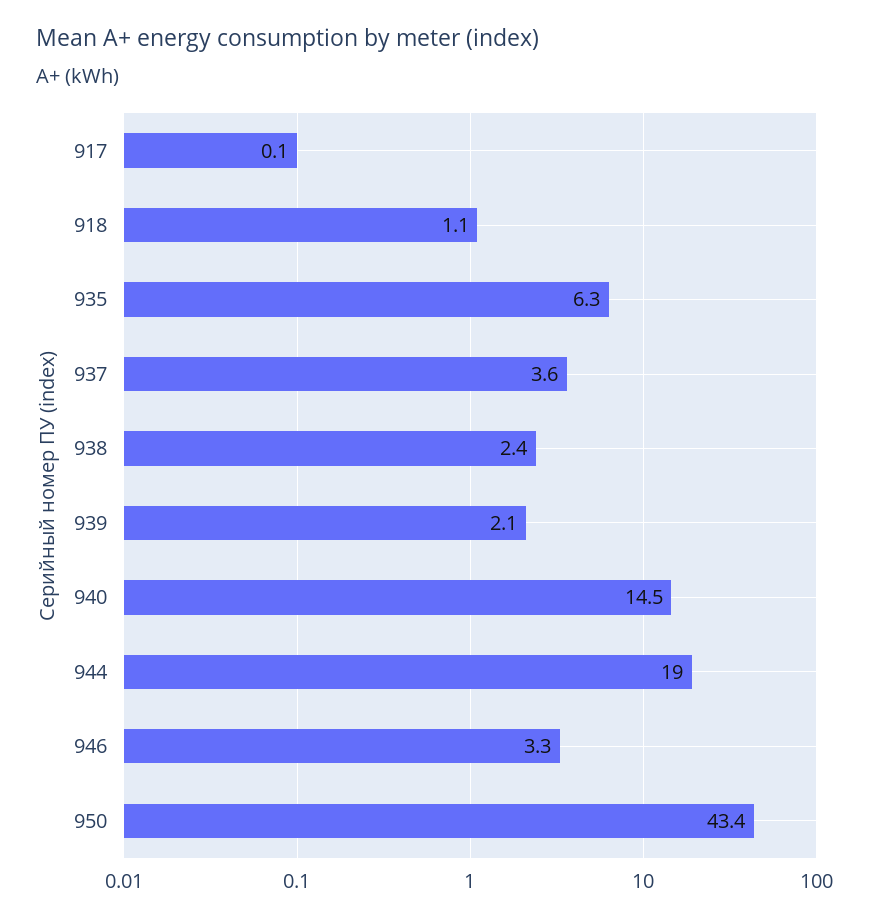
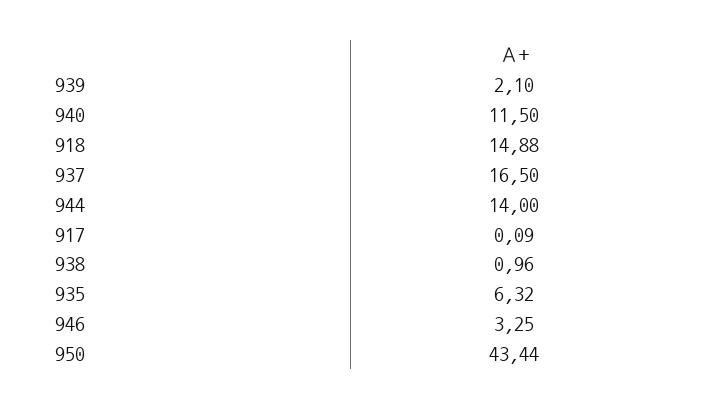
918: 1.1 -> 14.88
937: 3.6 -> 16.5
938: 2.4 -> 0.96
940: 14.5 -> 11.5
944: 19 -> 14

